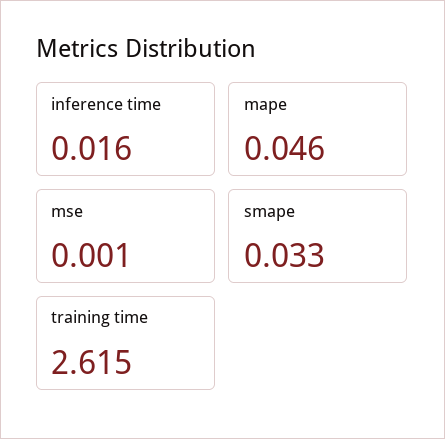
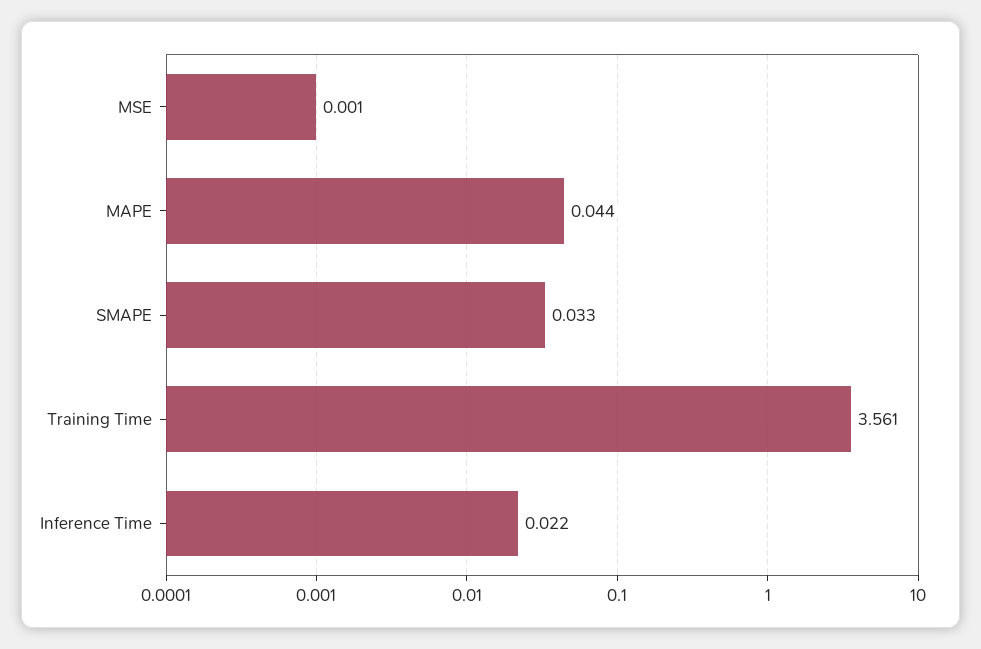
inference time: 0.016 -> 0.022
mape: 0.046 -> 0.044
training time: 2.615 -> 3.561

